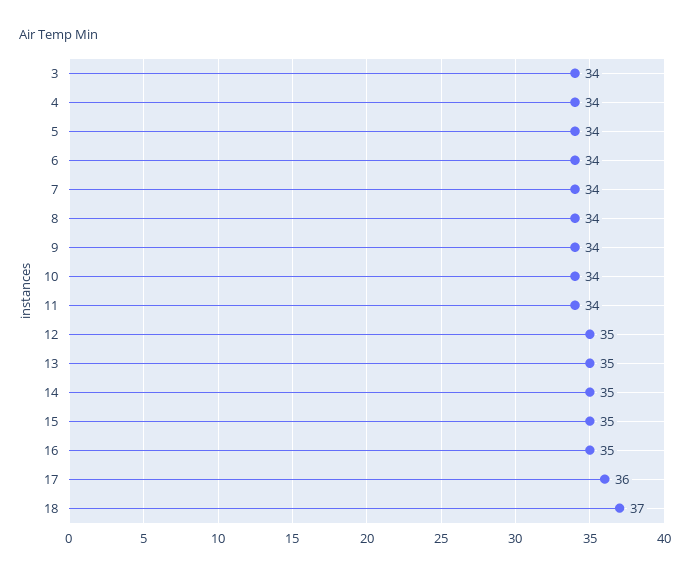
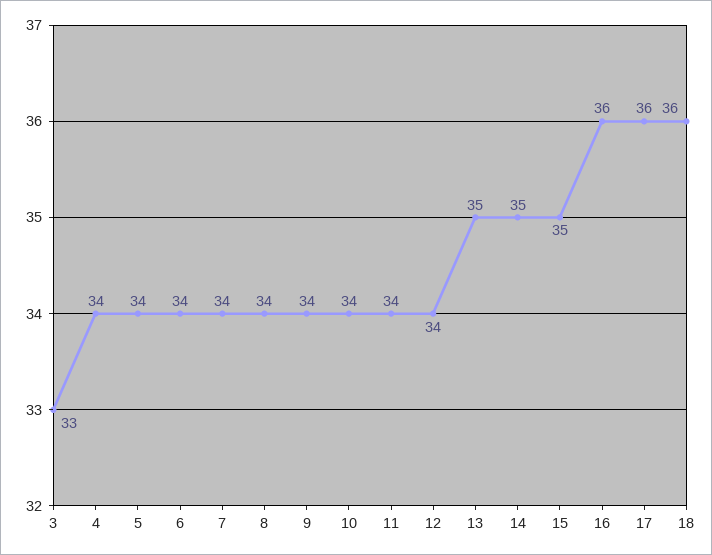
3: 34 -> 33
12: 35 -> 34
16: 35 -> 36
18: 37 -> 36

